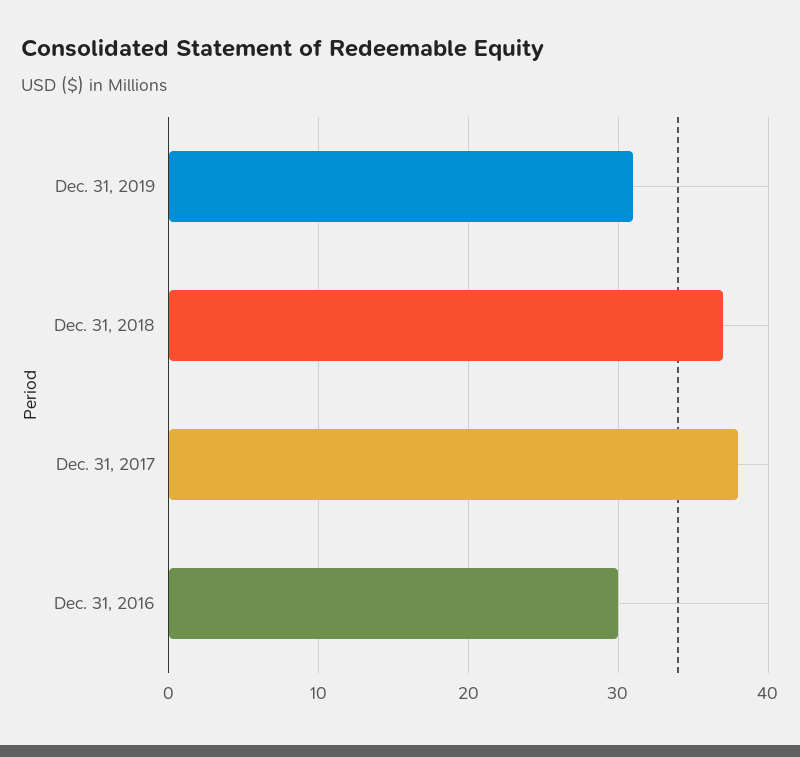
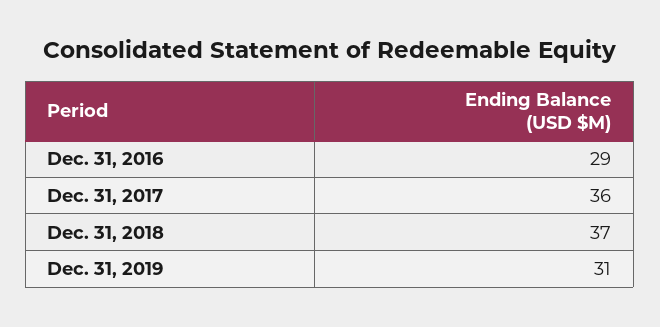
Dec. 31, 2017: 38 -> 36
Dec. 31, 2016: 30 -> 29

